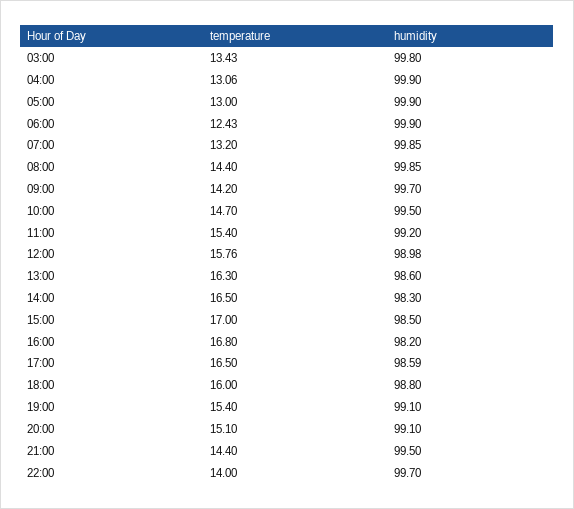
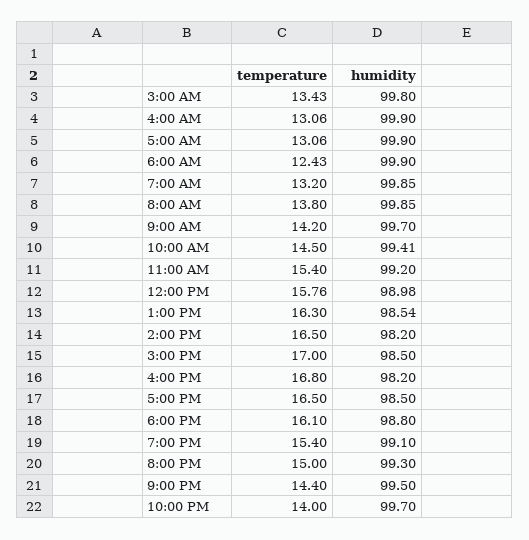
temperature, 05:00: 13 -> 13.06
temperature, 08:00: 14.4 -> 13.8
temperature, 10:00: 14.7 -> 14.5
humidity, 10:00: 99.5 -> 99.41
humidity, 13:00: 98.6 -> 98.54
humidity, 14:00: 98.3 -> 98.2
humidity, 17:00: 98.59 -> 98.5
temperature, 18:00: 16 -> 16.1
temperature, 20:00: 15.1 -> 15
humidity, 20:00: 99.1 -> 99.3

